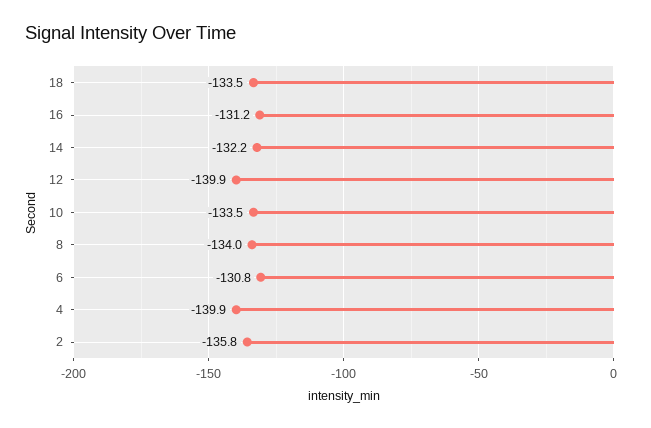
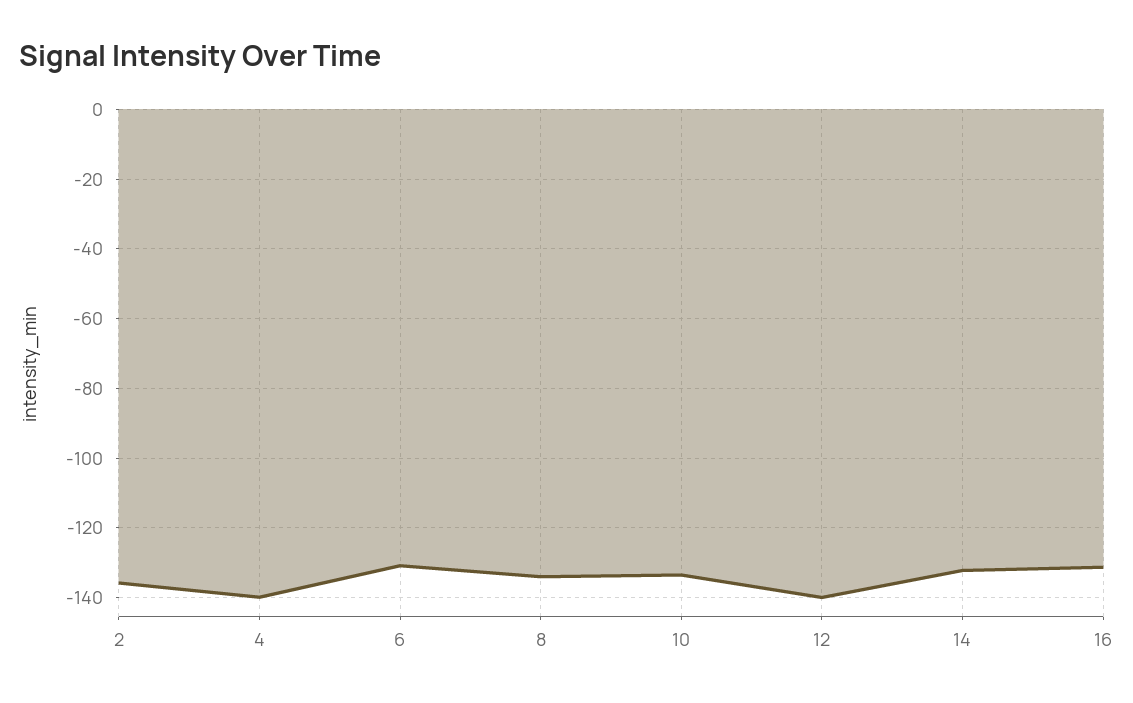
18: -133.5 -> none

